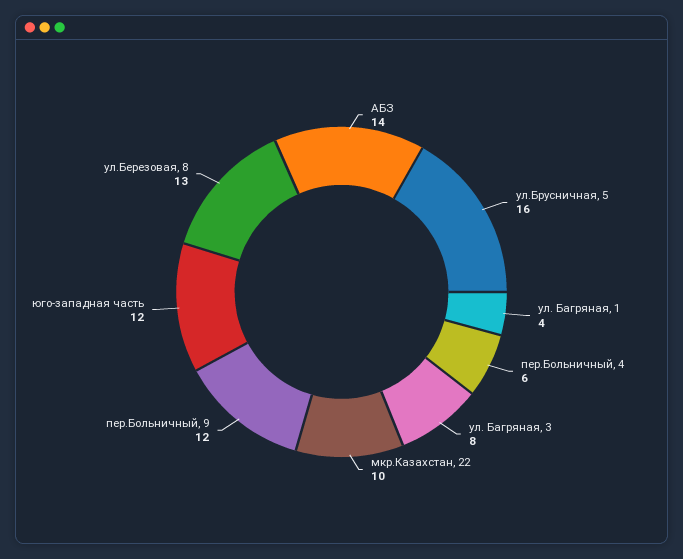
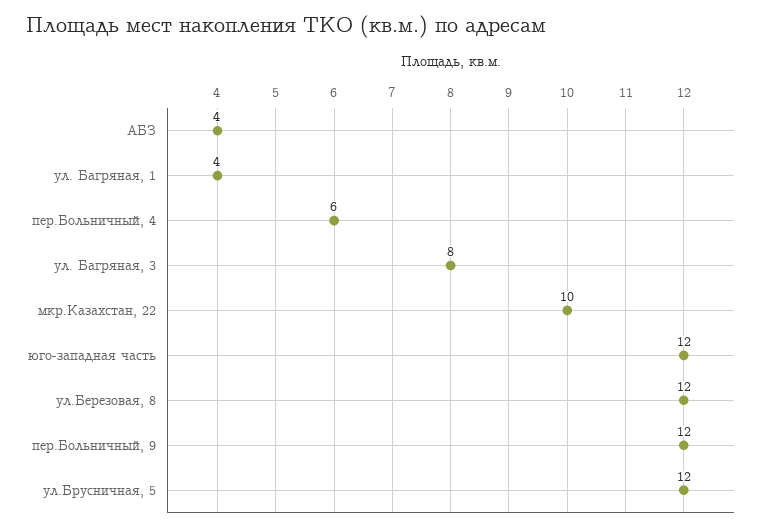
АБЗ: 14 -> 4
ул.Брусничная, 5: 16 -> 12
ул.Березовая, 8: 13 -> 12

